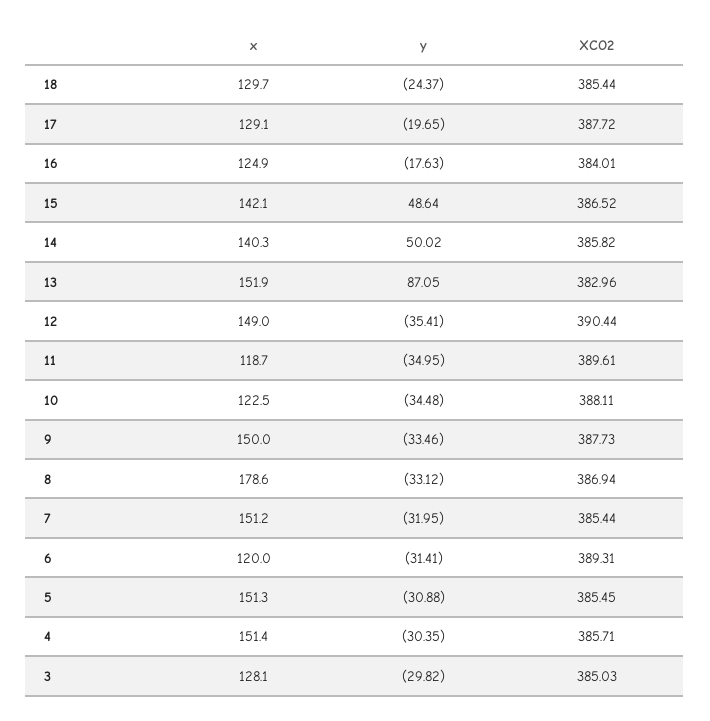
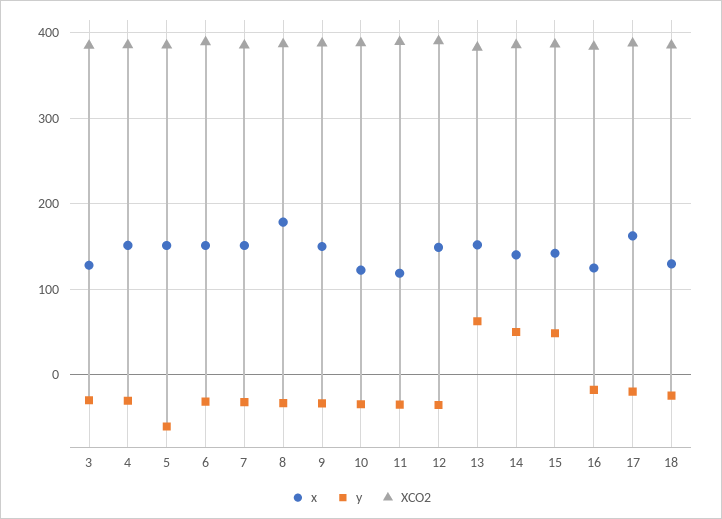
x, 17: 129.1 -> 160
y, 13: 87.05 -> 60
x, 6: 120 -> 150
y, 5: -30.88 -> -60

